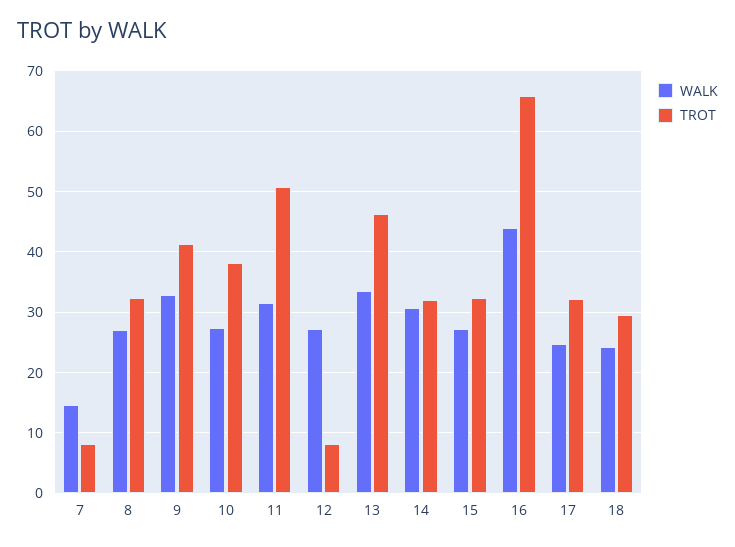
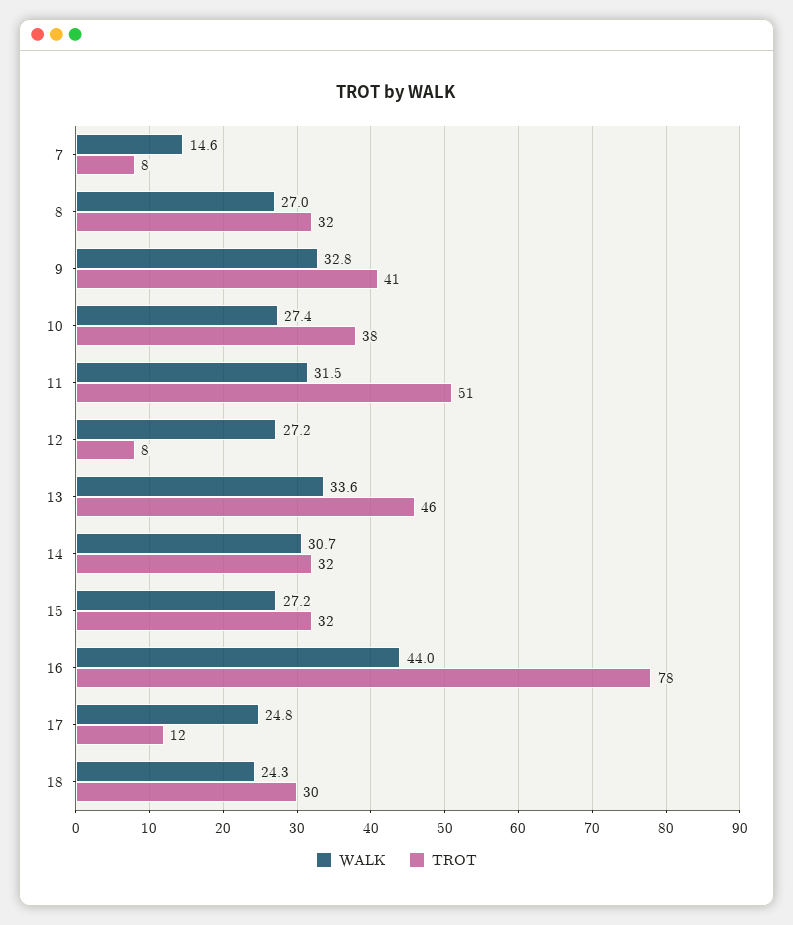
TROT, 16: 66 -> 78
TROT, 17: 32 -> 12

